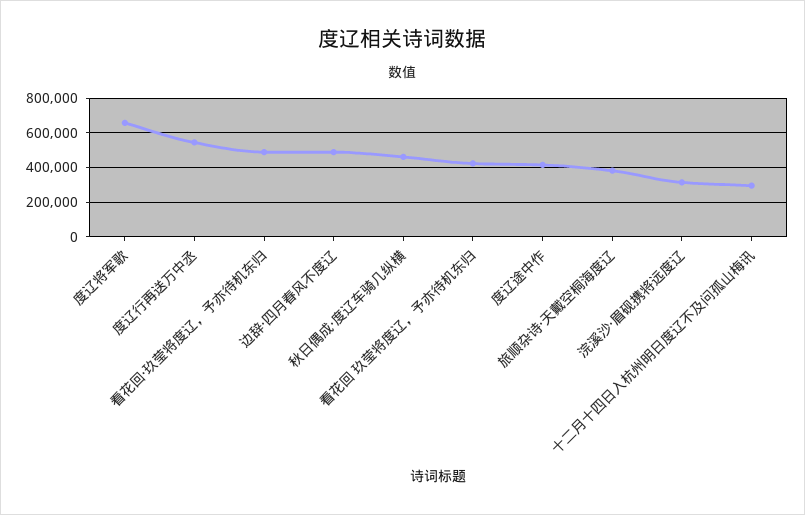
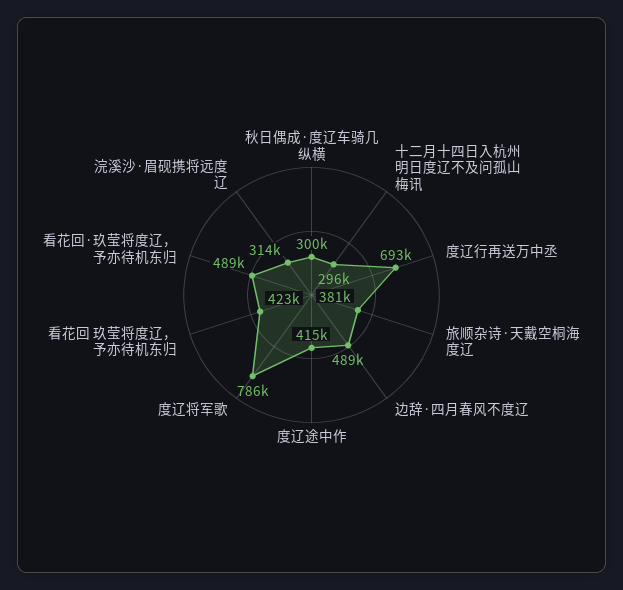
度辽将军歌: 650000 -> 786000
度辽行再送万中丞: 550000 -> 693000
秋日偶成·度辽车骑几纵横: 450000 -> 300000

